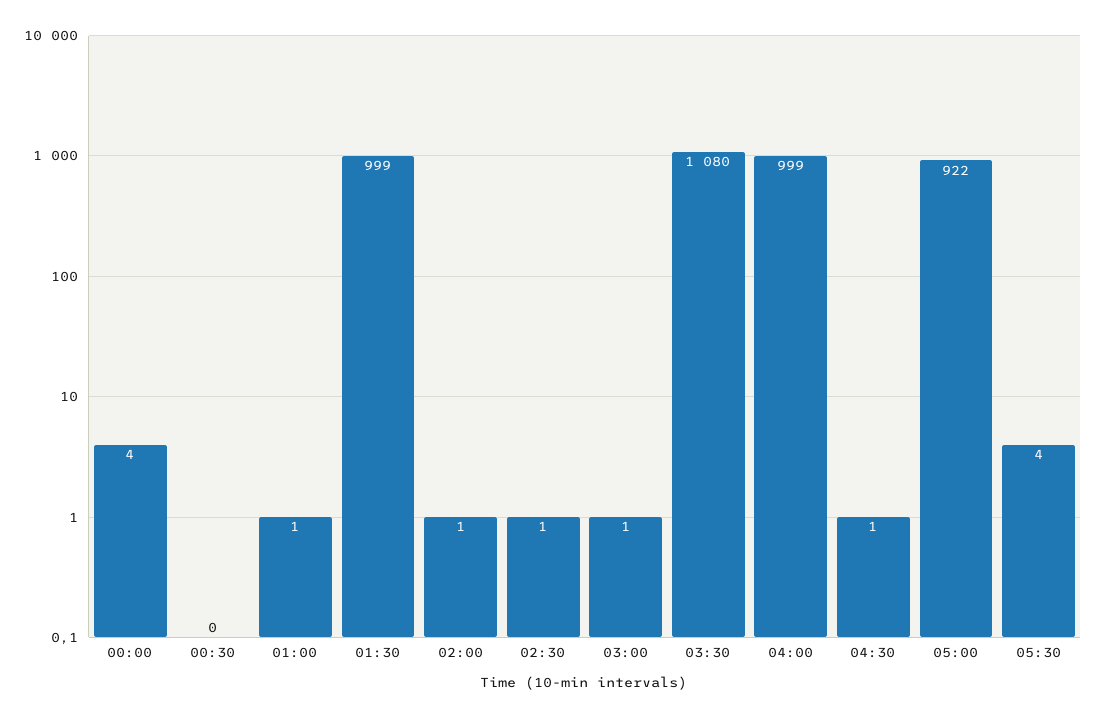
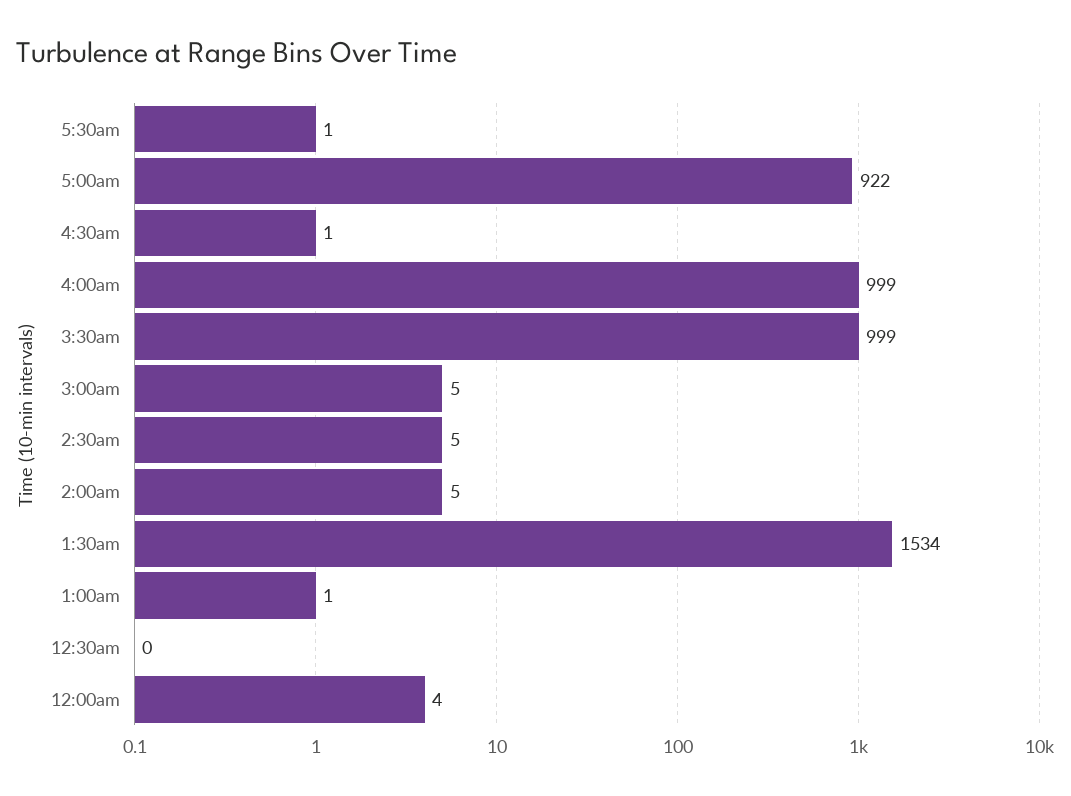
01:30: 999 -> 1534
02:00: 1 -> 5
02:30: 1 -> 5
03:00: 1 -> 5
03:30: 1080 -> 999
05:30: 4 -> 1

